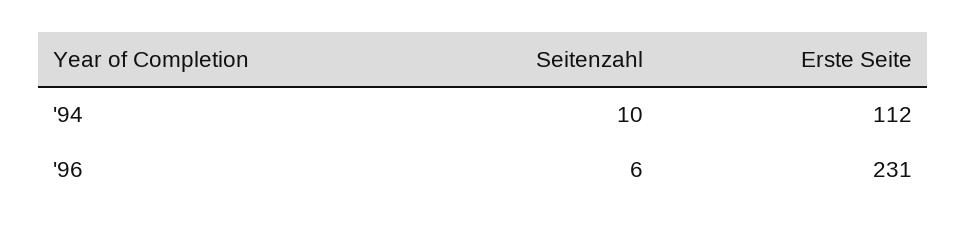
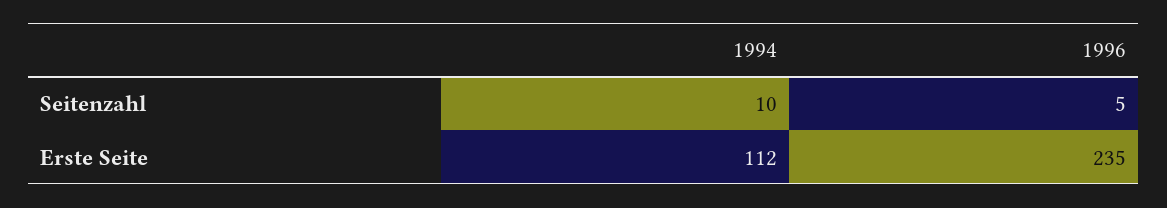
Seitenzahl, '96: 6 -> 5
Erste Seite, '96: 231 -> 235

